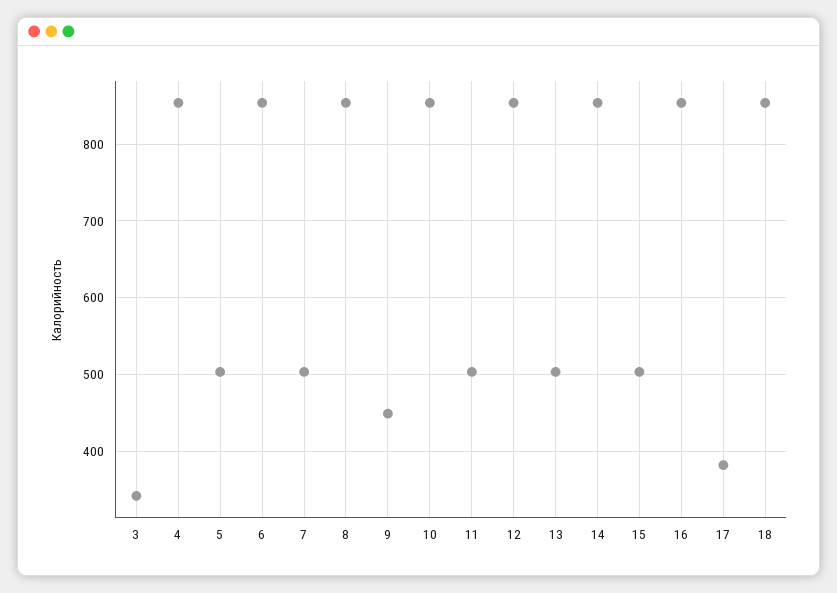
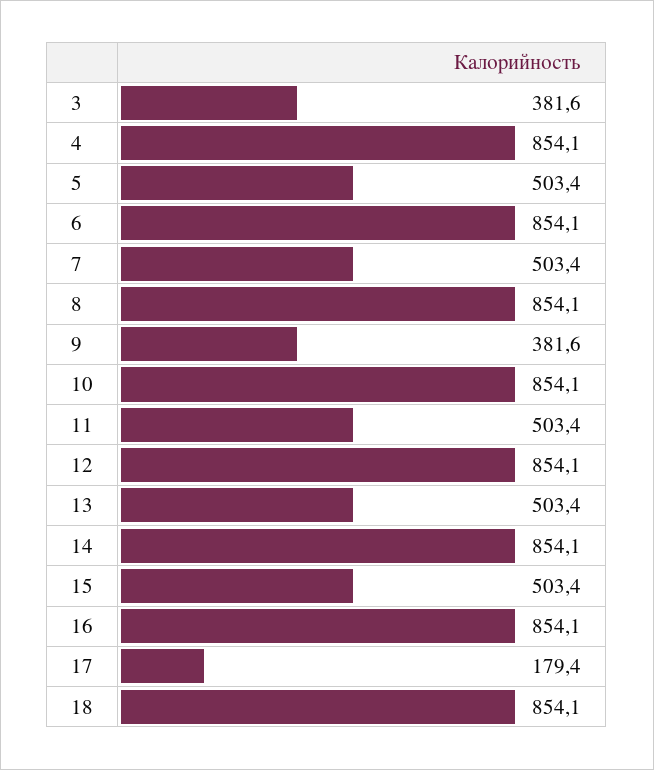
3: 340 -> 381.6
9: 450 -> 381.6
17: 380 -> 179.4

